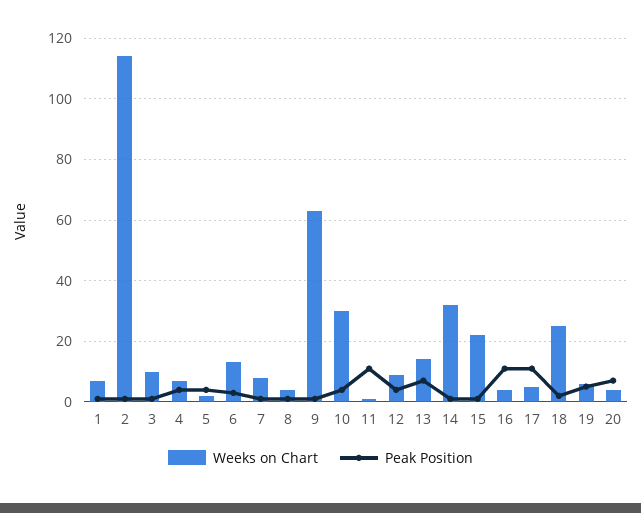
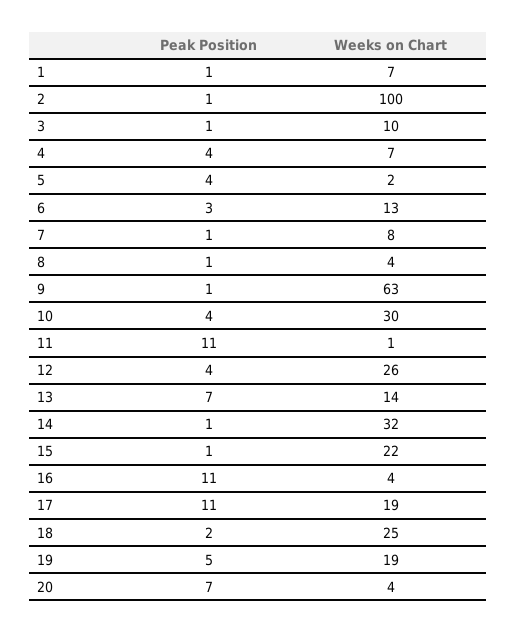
Weeks on Chart, 2: 115 -> 100
Weeks on Chart, 12: 10 -> 26
Weeks on Chart, 17: 5 -> 19
Weeks on Chart, 19: 5 -> 19

